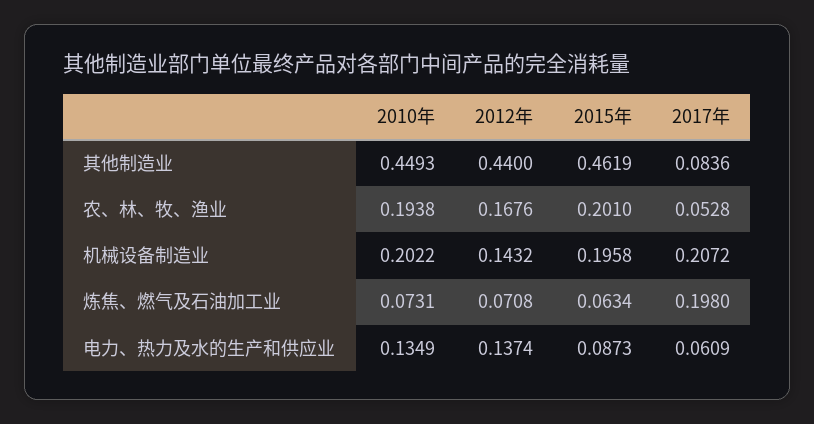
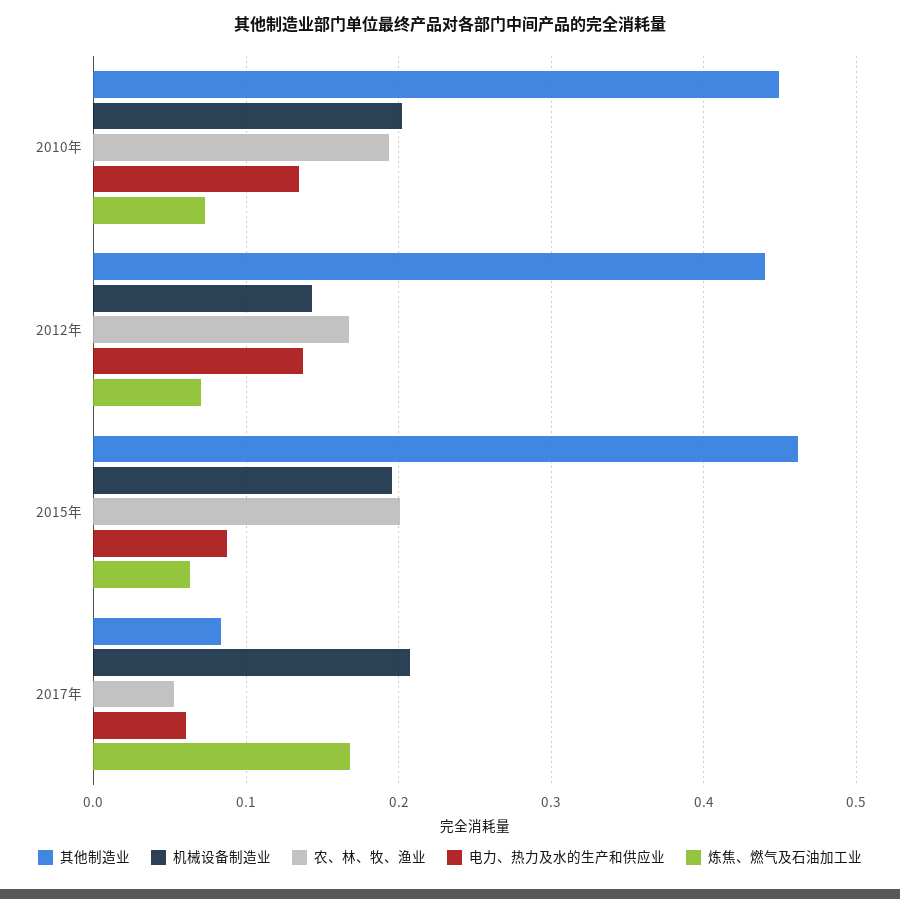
炼焦、燃气及石油加工业, 2017年: 0.198 -> 0.17

